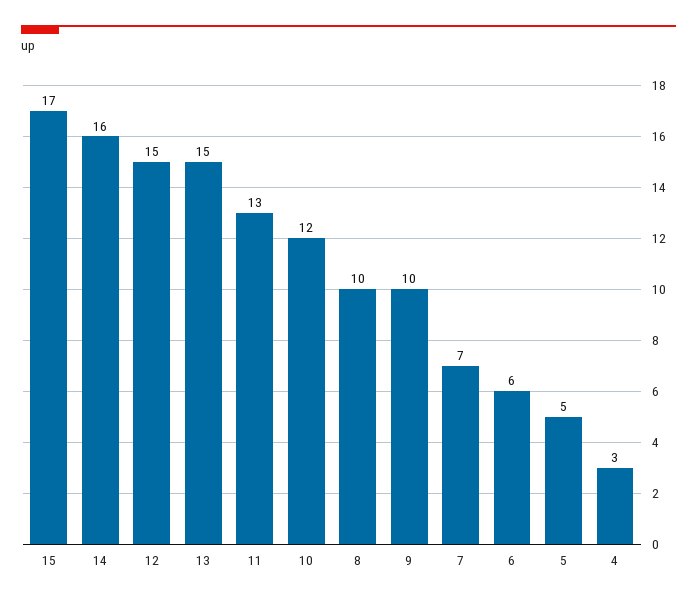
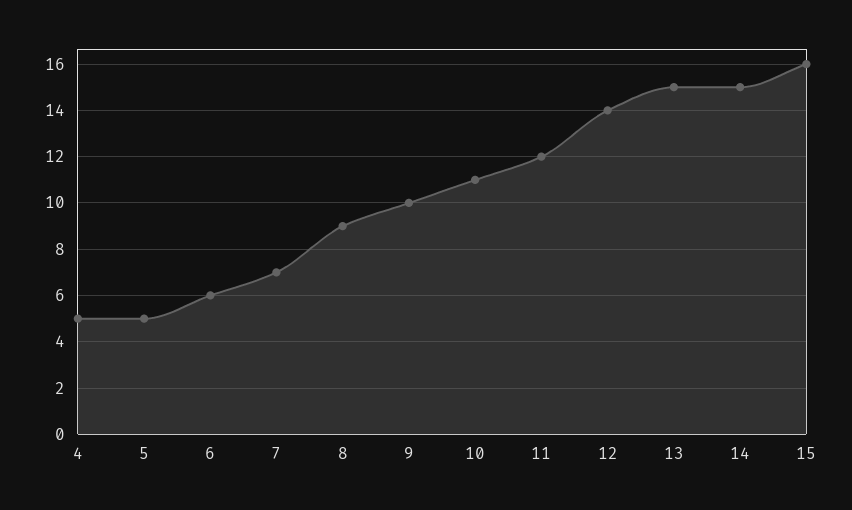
15: 17 -> 16
14: 16 -> 15
12: 15 -> 14
11: 13 -> 12
10: 12 -> 11
8: 10 -> 9
4: 3 -> 5

